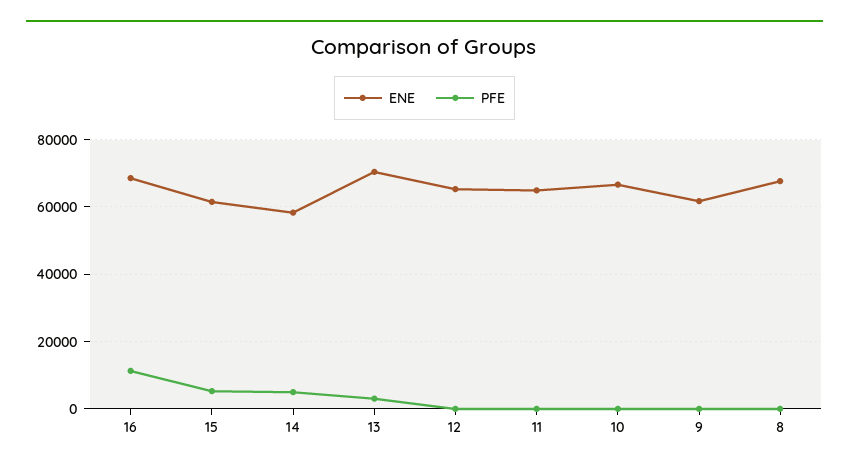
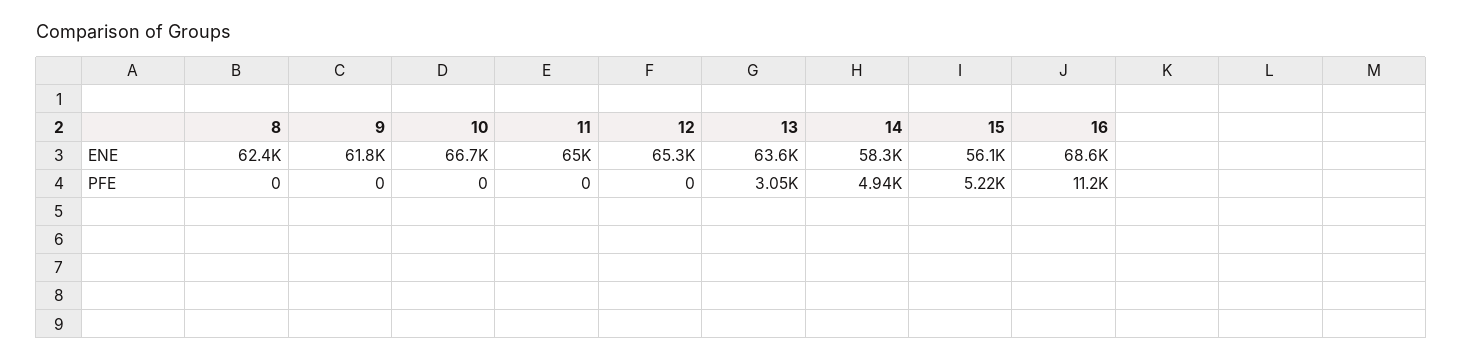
ENE, 15: 62000 -> 56100
ENE, 13: 70000 -> 63600
ENE, 8: 68000 -> 62400

